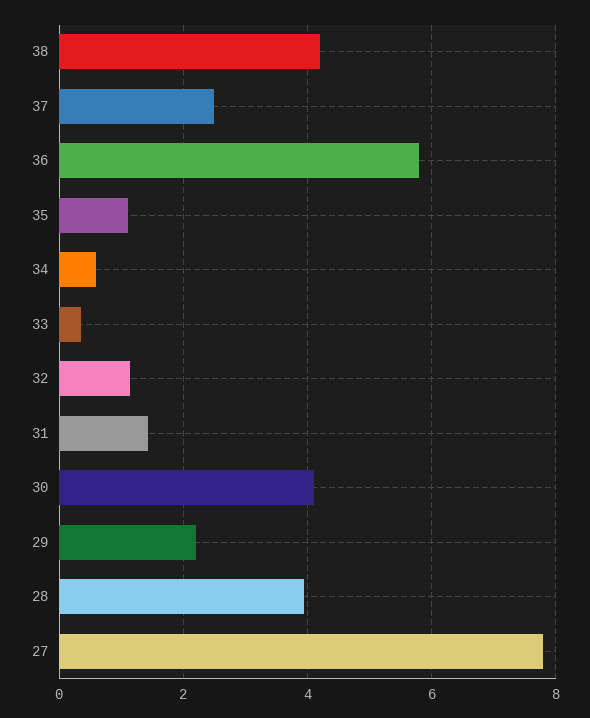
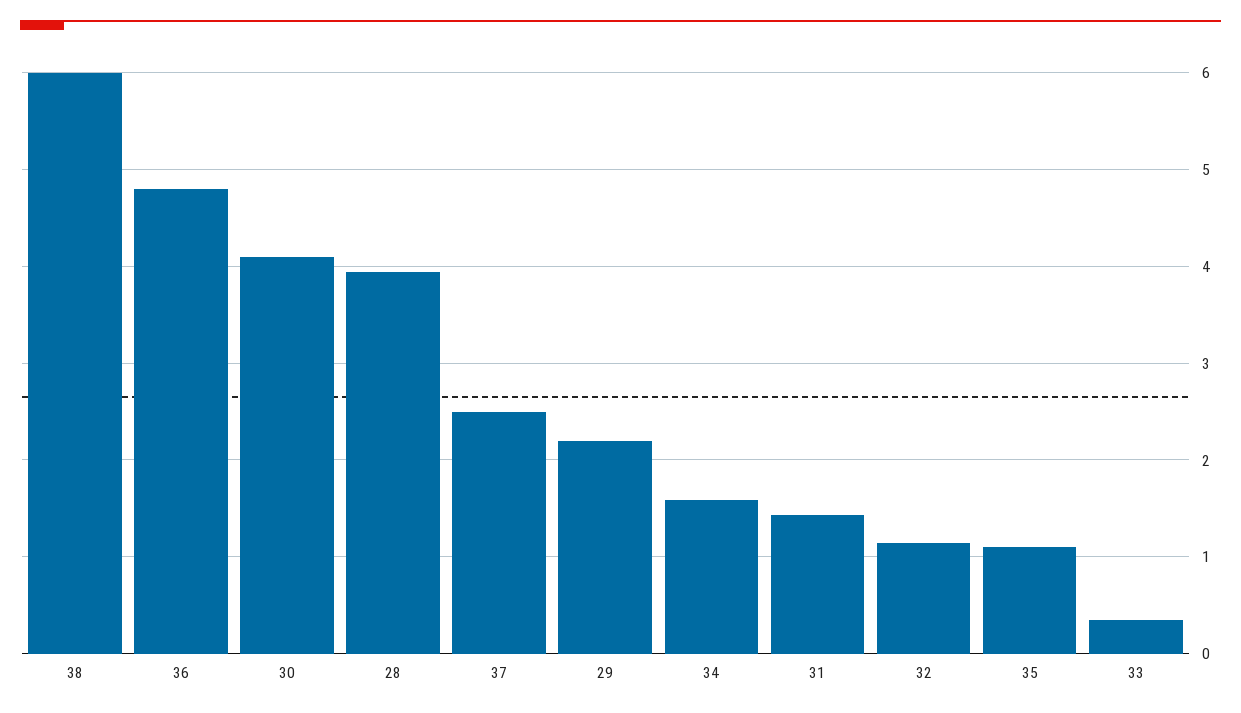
38: 4.2 -> 6
36: 5.8 -> 4.8
34: 0.6 -> 1.6
27: 7.8 -> none

